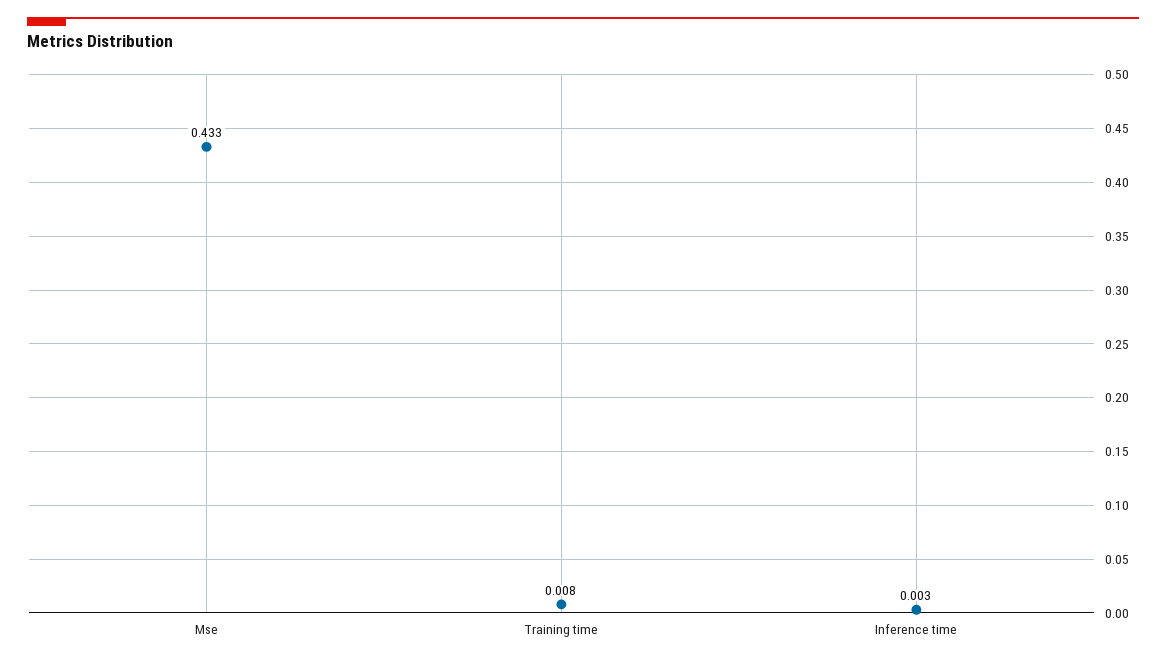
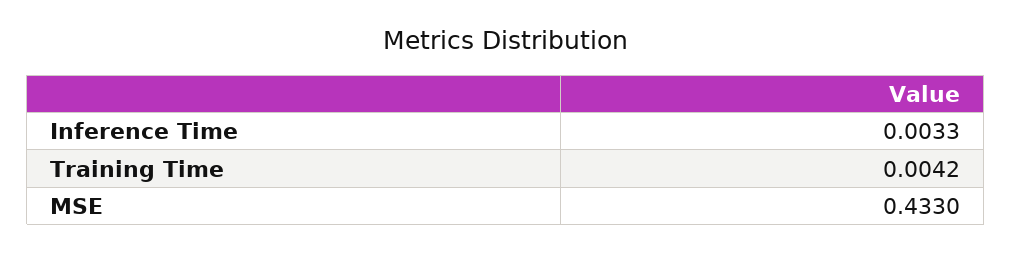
Training time: 0.008 -> 0.0042

